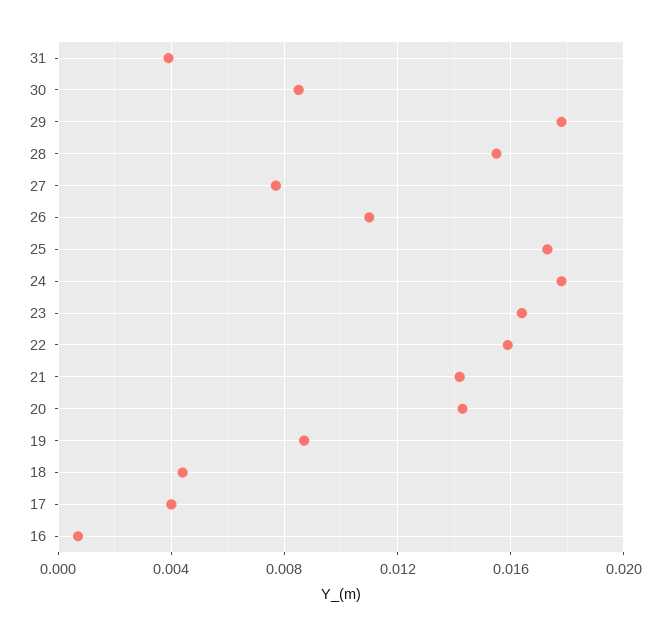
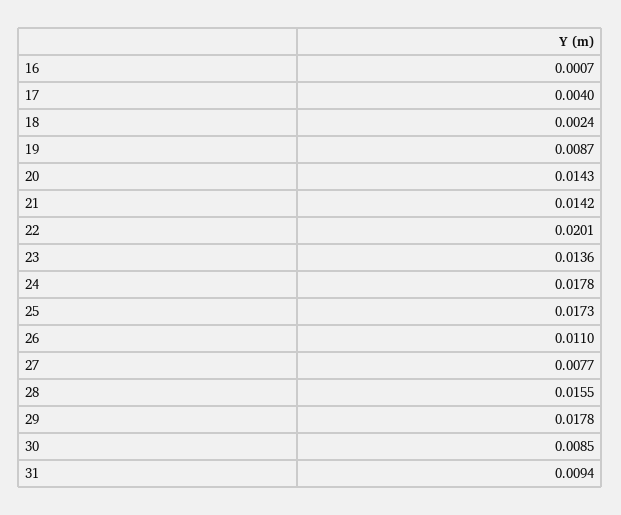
31: 0.004 -> 0.0094
23: 0.0165 -> 0.0136
22: 0.016 -> 0.0201
18: 0.0045 -> 0.0024

